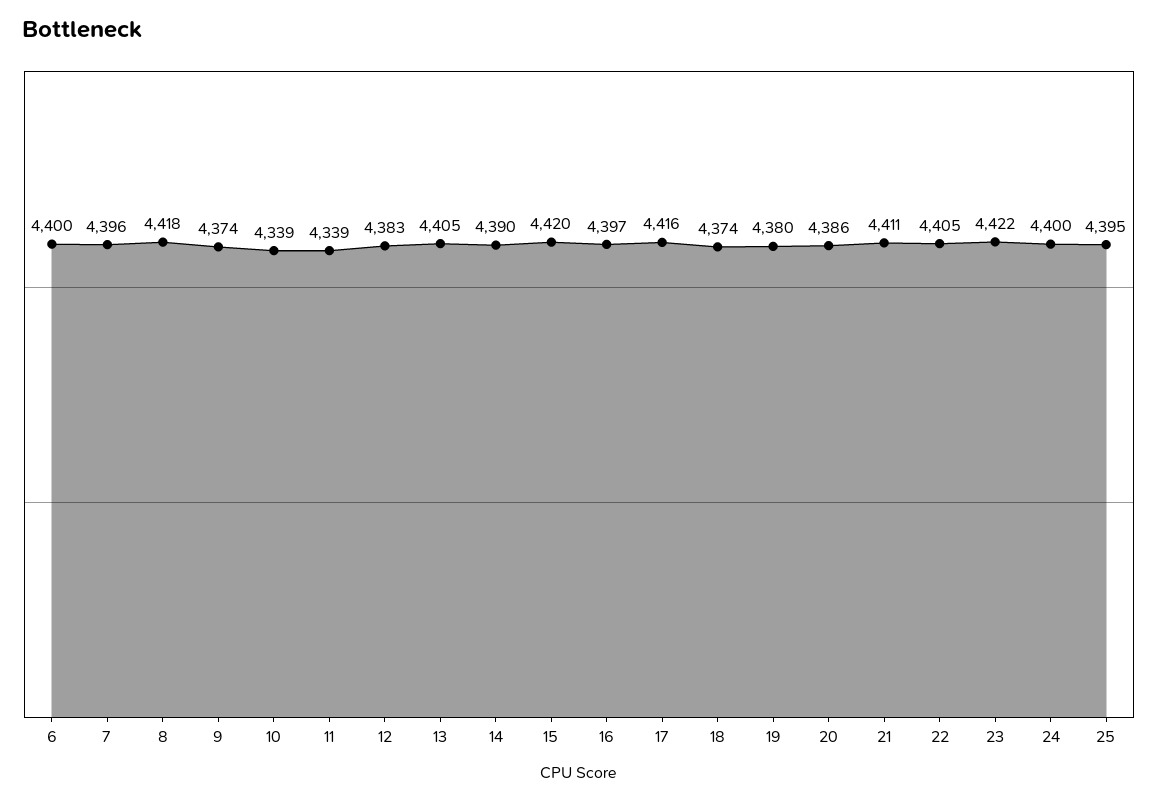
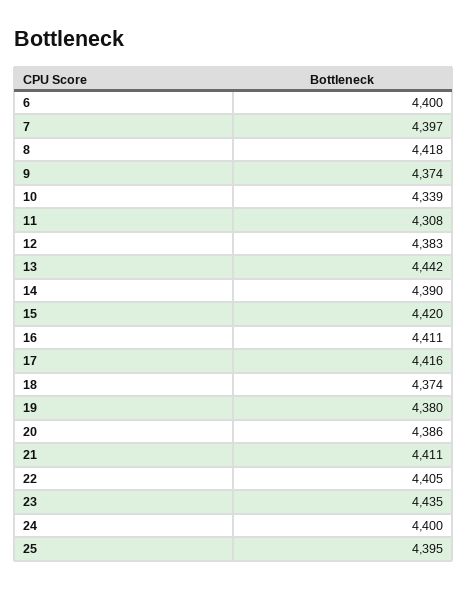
7: 4396 -> 4397
11: 4339 -> 4308
13: 4405 -> 4442
16: 4397 -> 4411
23: 4422 -> 4435

